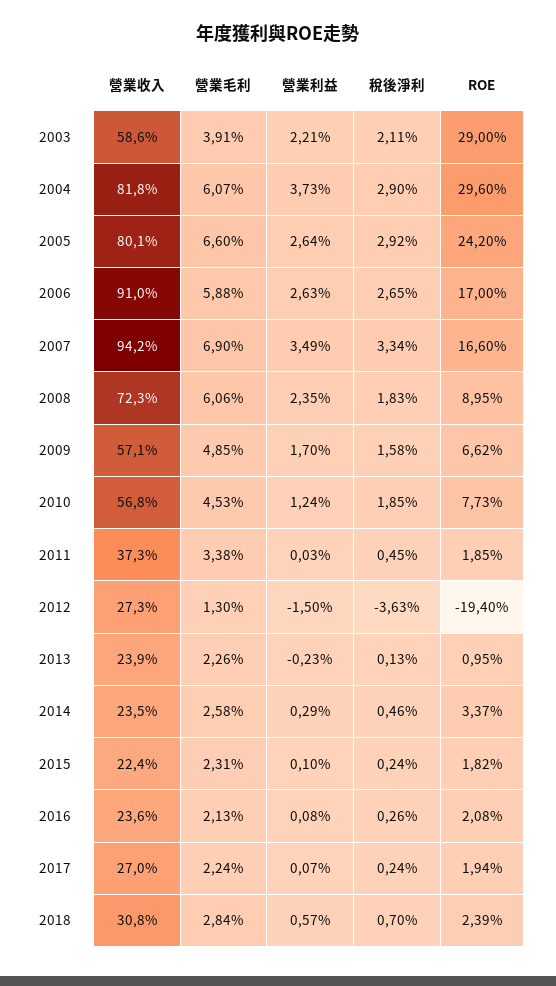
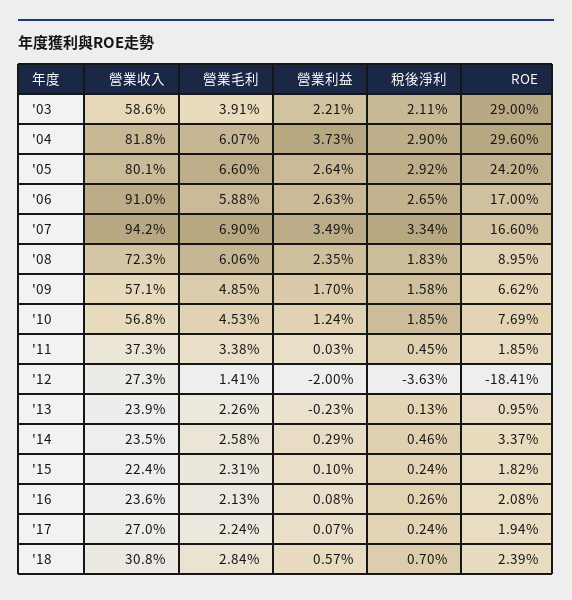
ROE, 2010: 7.73 -> 7.69
營業毛利, 2012: 1.3 -> 1.41
營業利益, 2012: -1.5 -> -2
ROE, 2012: -19.4 -> -18.41

